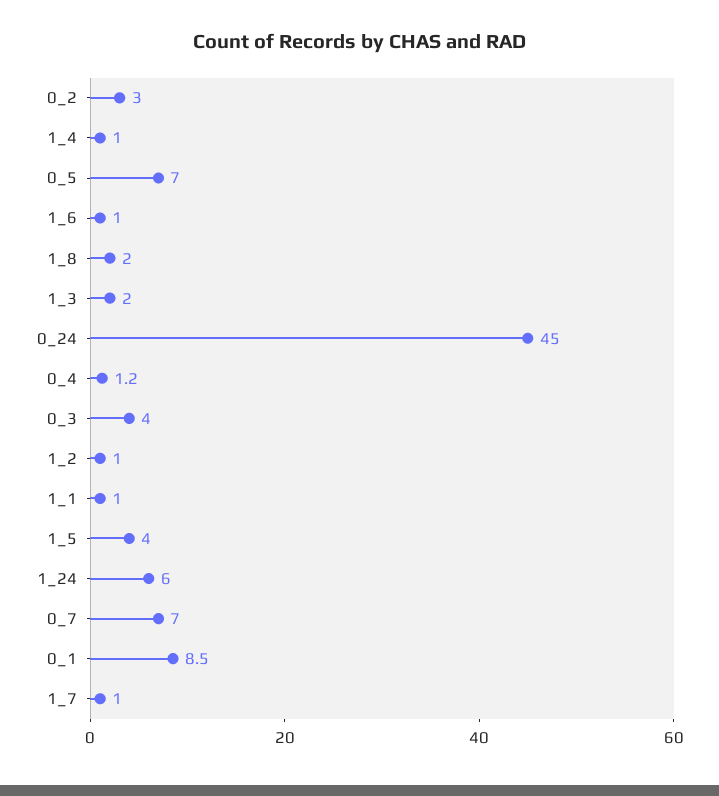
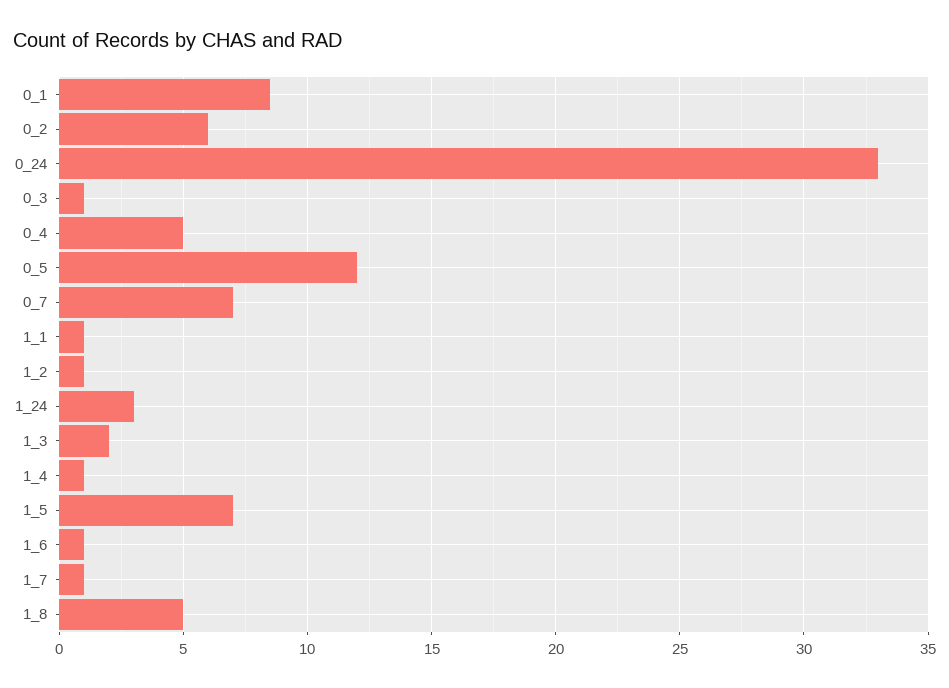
0_2: 3 -> 6
0_5: 7 -> 12
1_8: 2 -> 5
0_24: 45 -> 33
0_4: 1.2 -> 5
0_3: 4 -> 1
1_5: 4 -> 7
1_24: 6 -> 3

